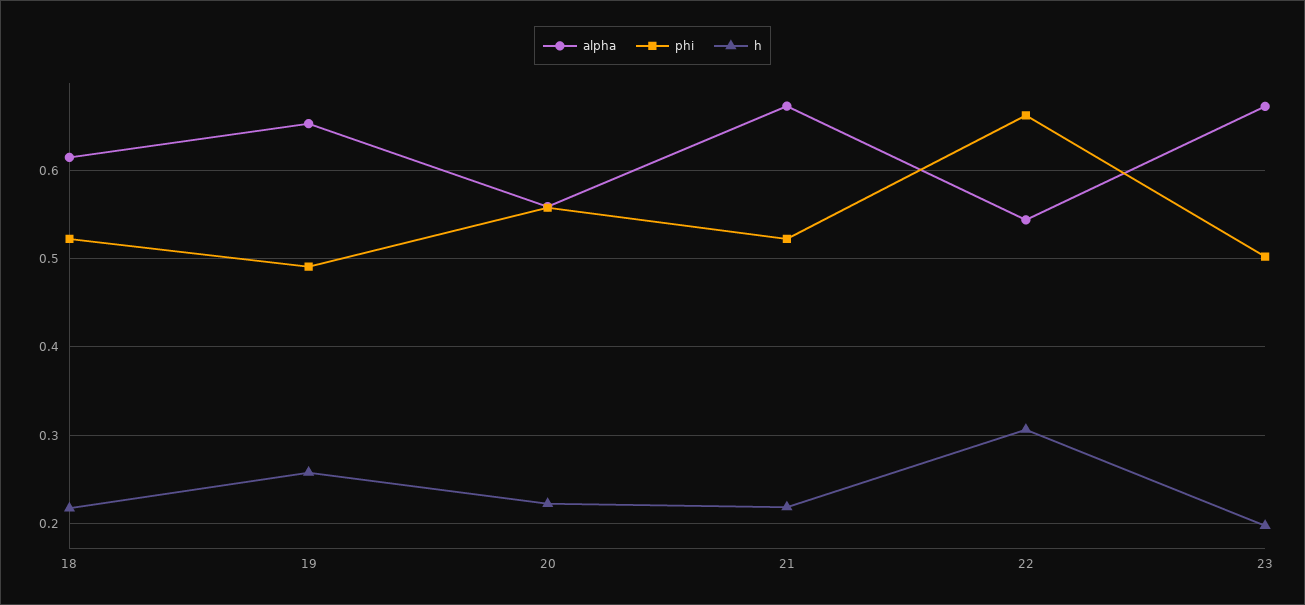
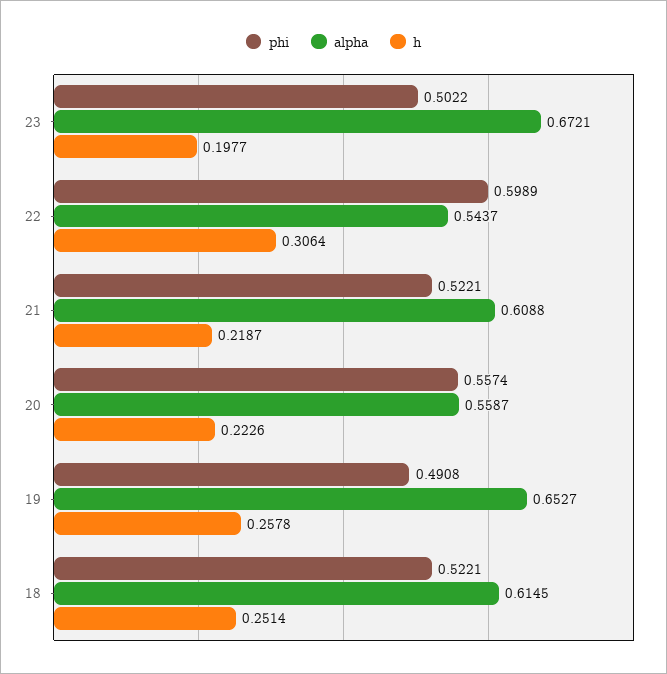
h, 18: 0.22 -> 0.2514
alpha, 21: 0.67 -> 0.6088
phi, 22: 0.66 -> 0.5989

